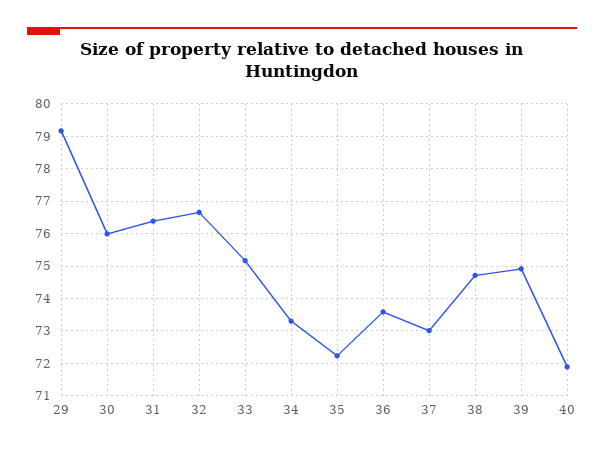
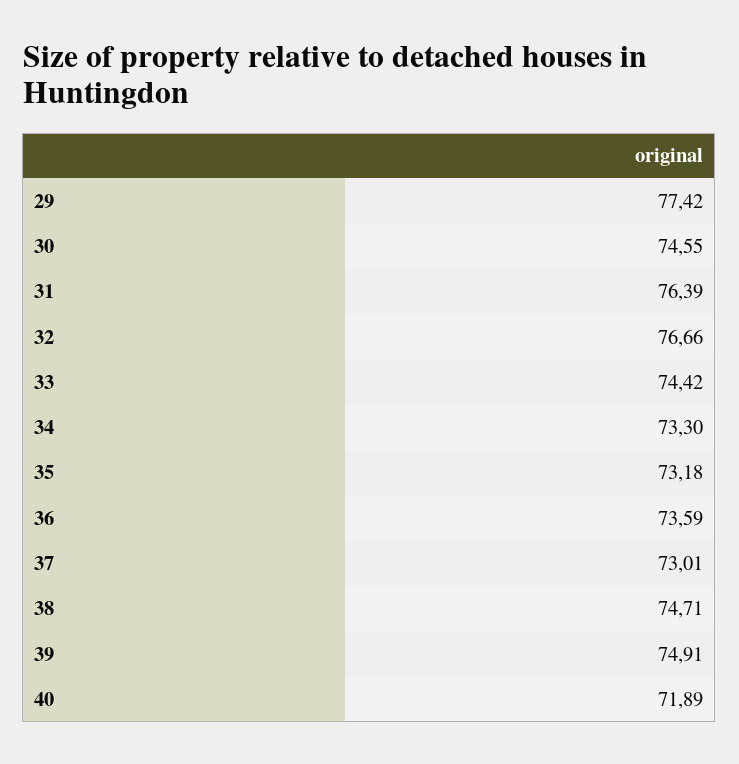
29: 79.2 -> 77.42
30: 76 -> 74.55
33: 75.2 -> 74.42
35: 72.2 -> 73.18

